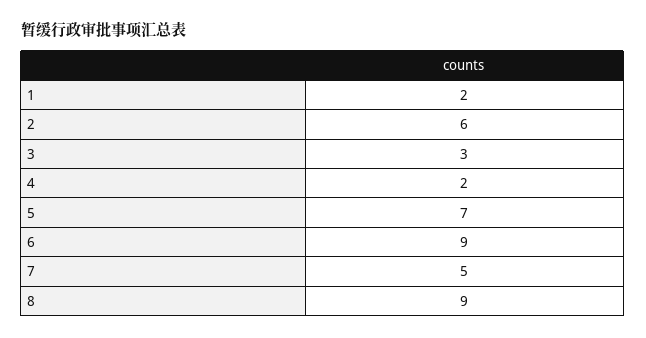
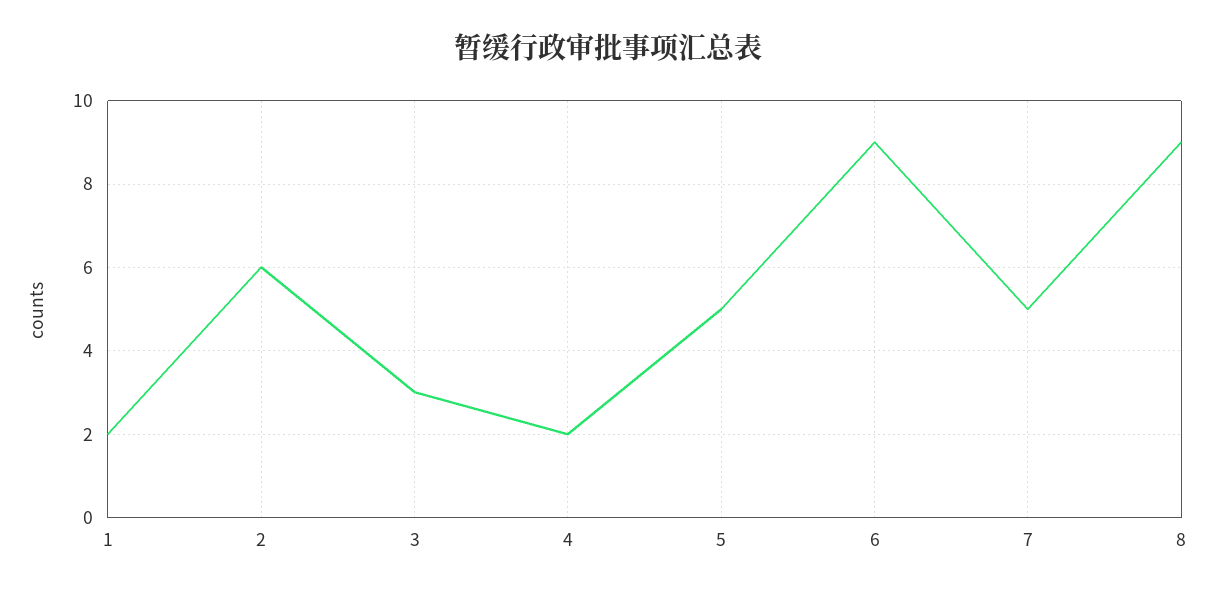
5: 7 -> 5

